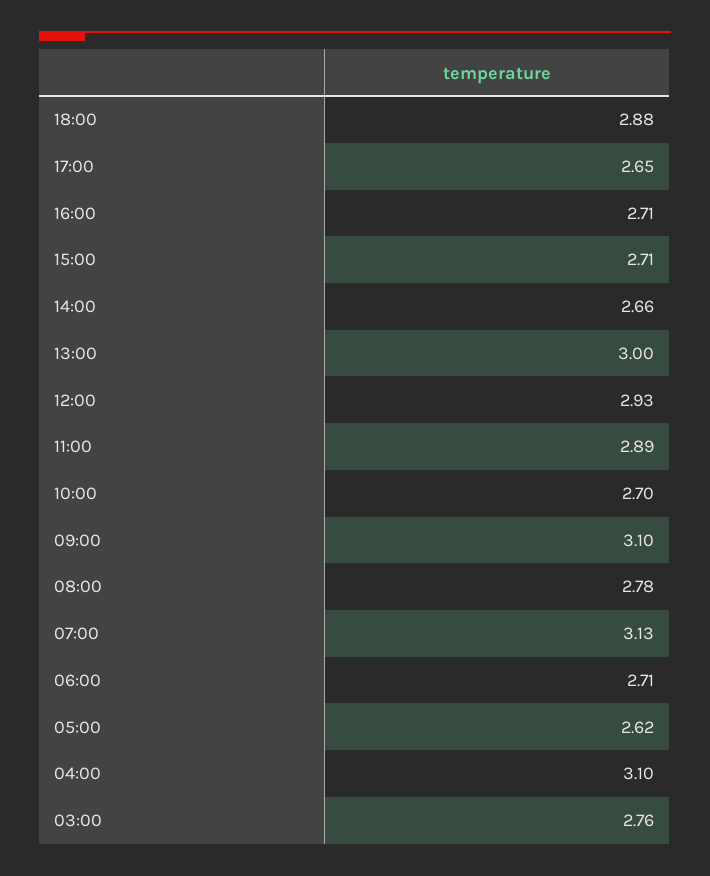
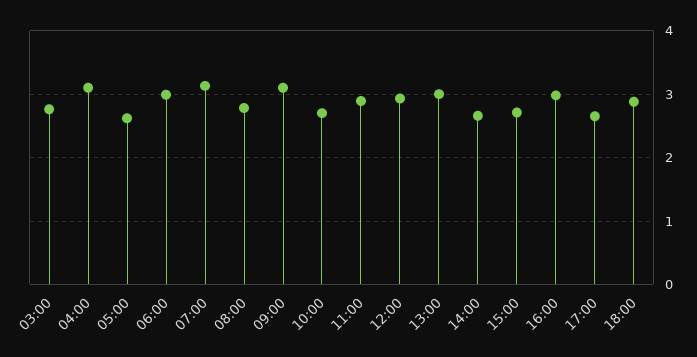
16:00: 2.71 -> 3
06:00: 2.71 -> 3

